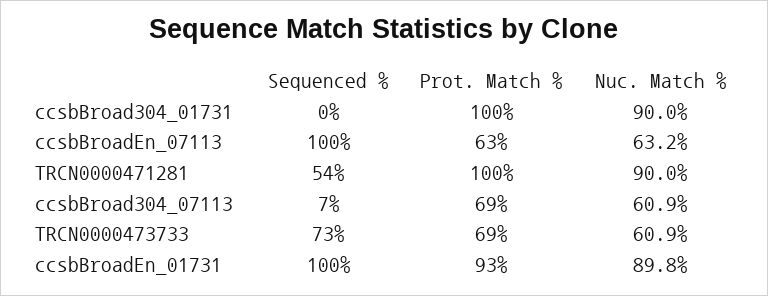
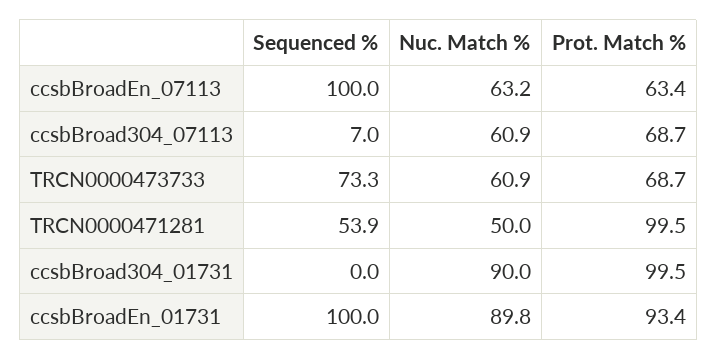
Nuc. Match %, TRCN0000471281: 90 -> 50

